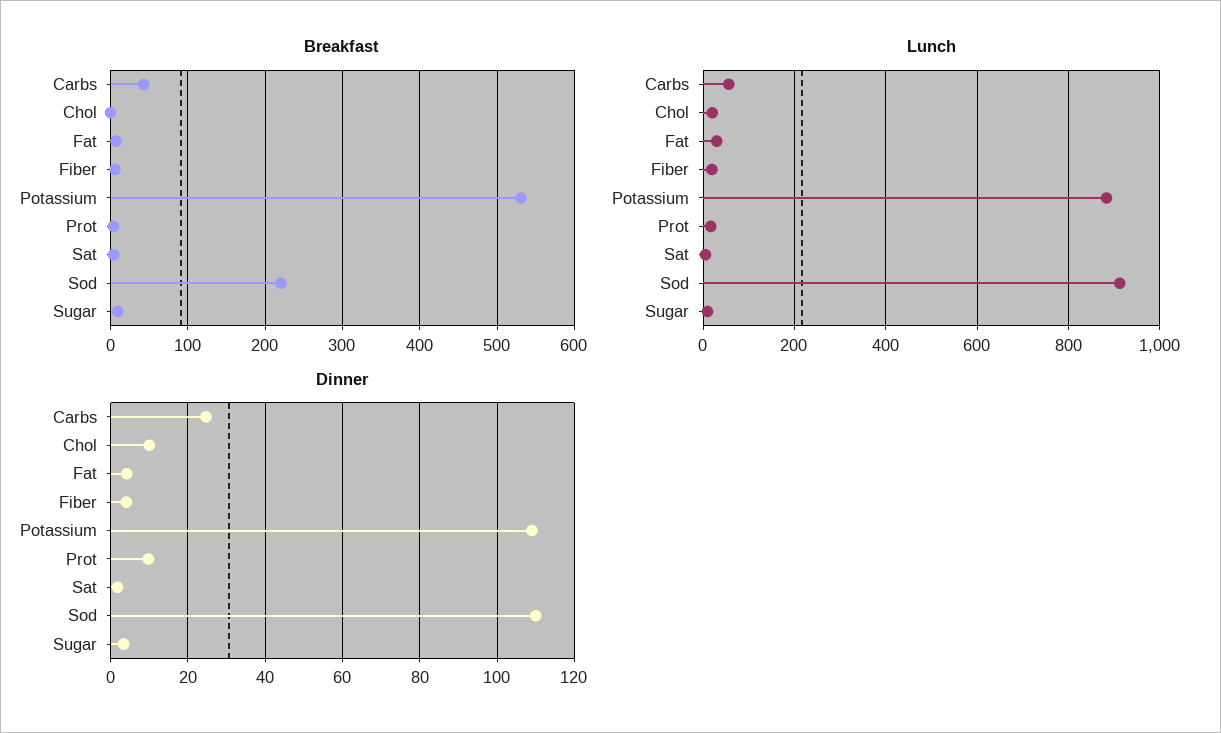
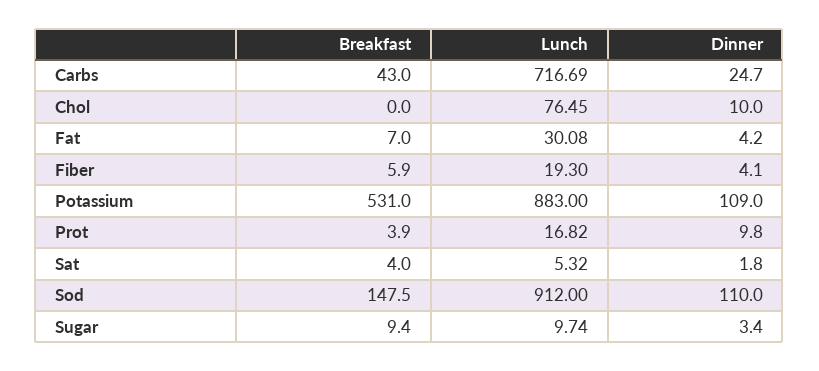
Breakfast, Sod: 220 -> 147.5
Lunch, Carbs: 60 -> 716.69
Lunch, Chol: 20 -> 76.45

